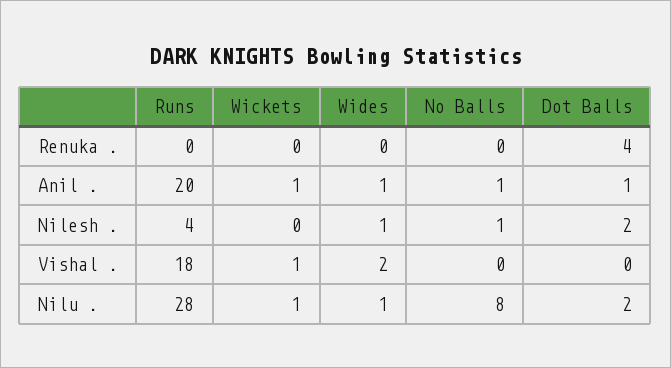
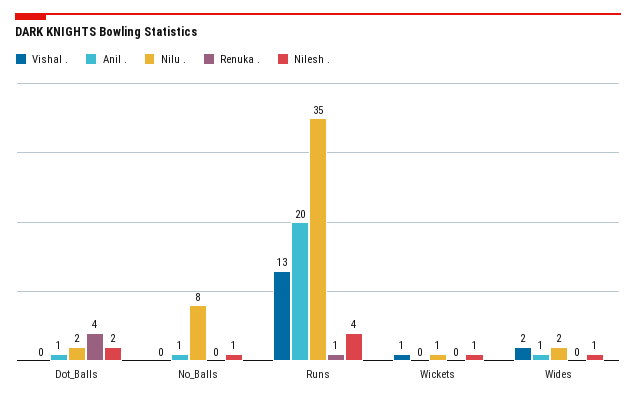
Renuka ., Runs: 0 -> 1
Anil ., Wickets: 1 -> 0
Nilesh ., Wickets: 0 -> 1
Vishal ., Runs: 18 -> 13
Nilu ., Runs: 28 -> 35
Nilu ., Wides: 1 -> 2

